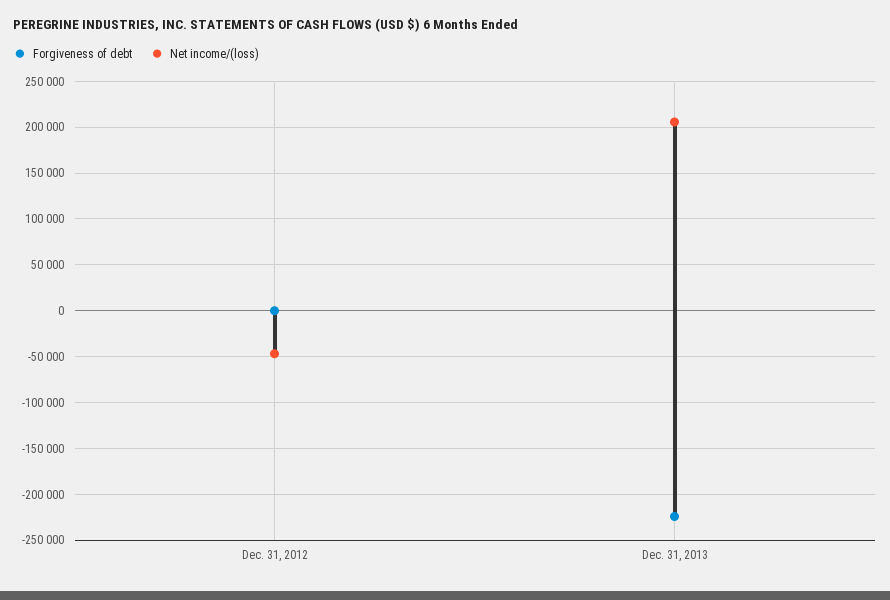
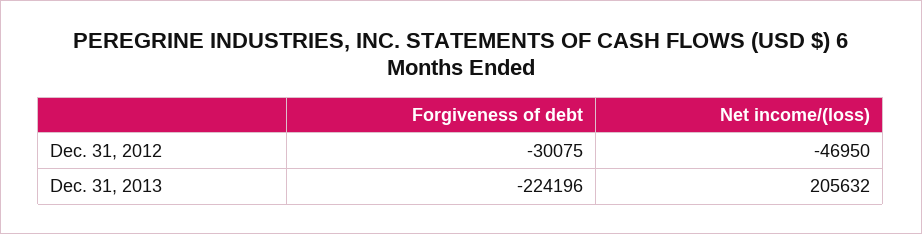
Forgiveness of debt, Dec. 31, 2012: 0 -> -30075

